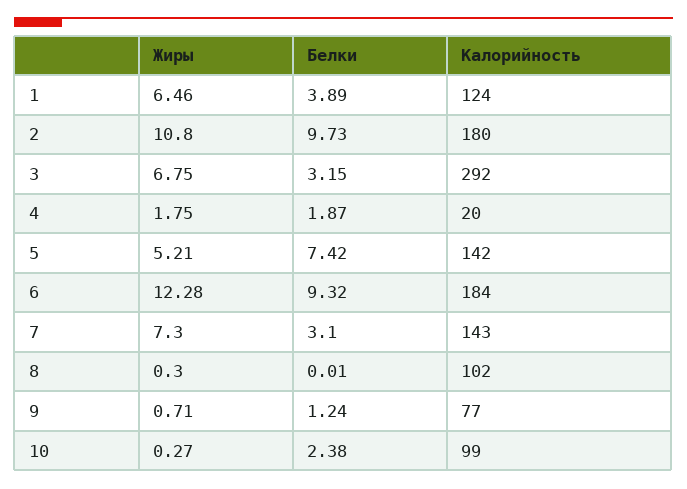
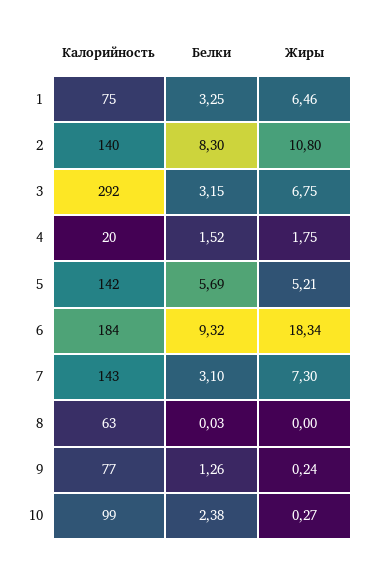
Белки, 1: 3.89 -> 3.25
Калорийность, 1: 124 -> 75
Белки, 2: 9.73 -> 8.3
Калорийность, 2: 180 -> 140
Белки, 4: 1.87 -> 1.52
Белки, 5: 7.42 -> 5.69
Жиры, 6: 12.28 -> 18.34
Жиры, 8: 0.3 -> 0
Белки, 8: 0.01 -> 0.03
Калорийность, 8: 102 -> 63
Жиры, 9: 0.71 -> 0.24
Белки, 9: 1.24 -> 1.26

